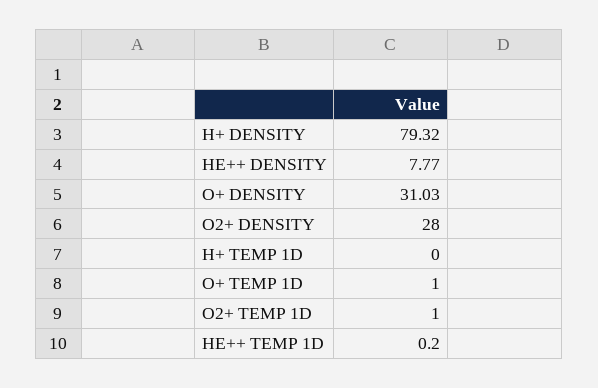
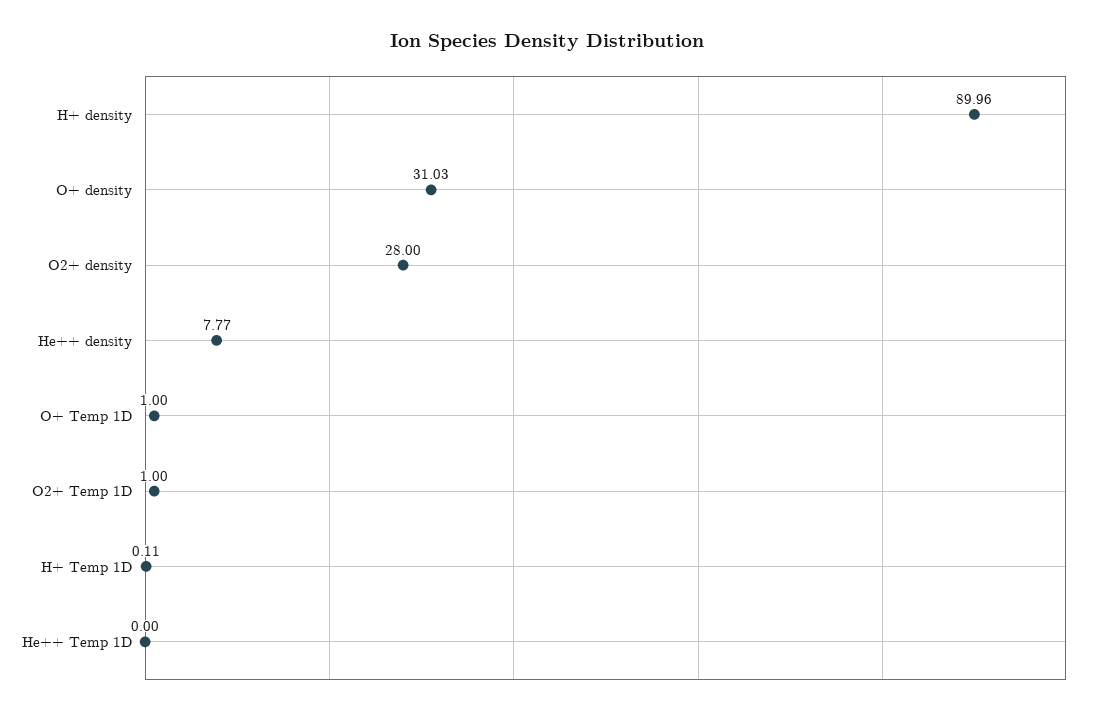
H+ DENSITY: 79.32 -> 89.96
H+ TEMP 1D: 0 -> 0.11
HE++ TEMP 1D: 0.2 -> 0

